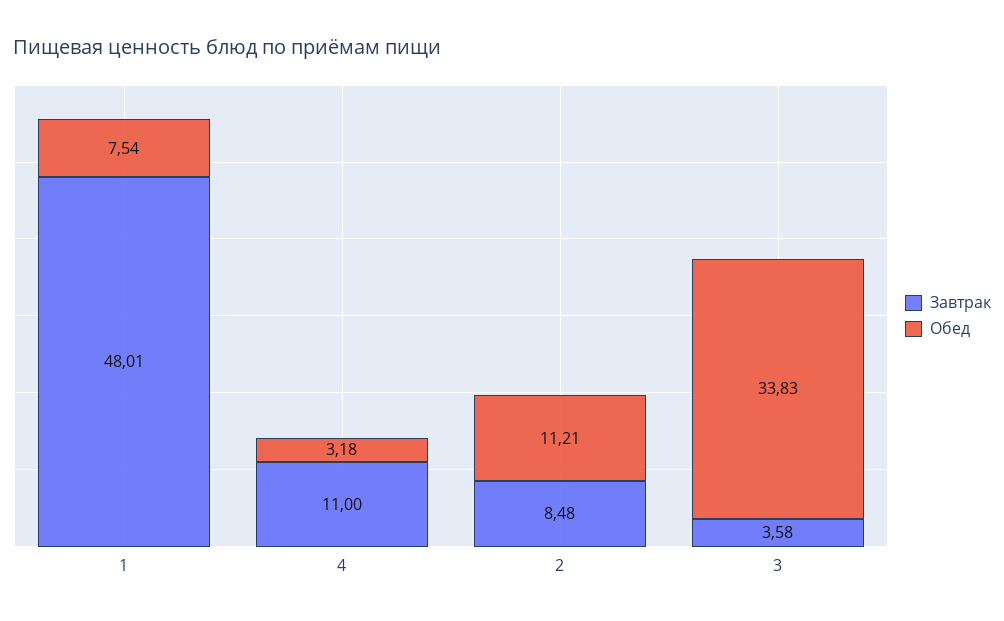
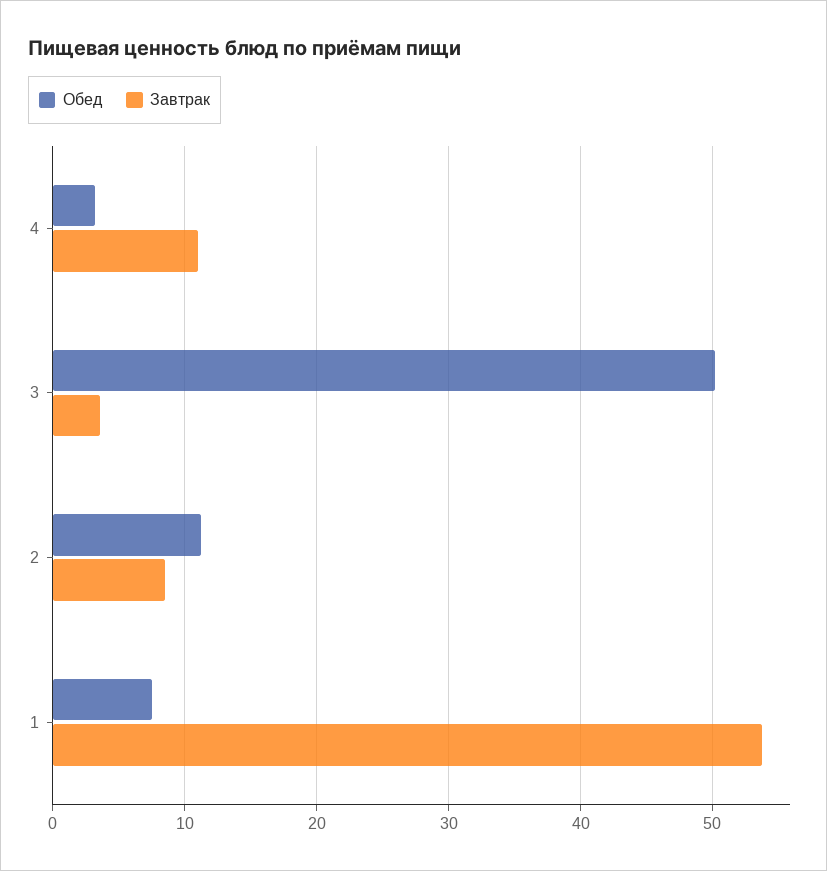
Завтрак, 1: 48.01 -> 54
Обед, 3: 33.83 -> 50

